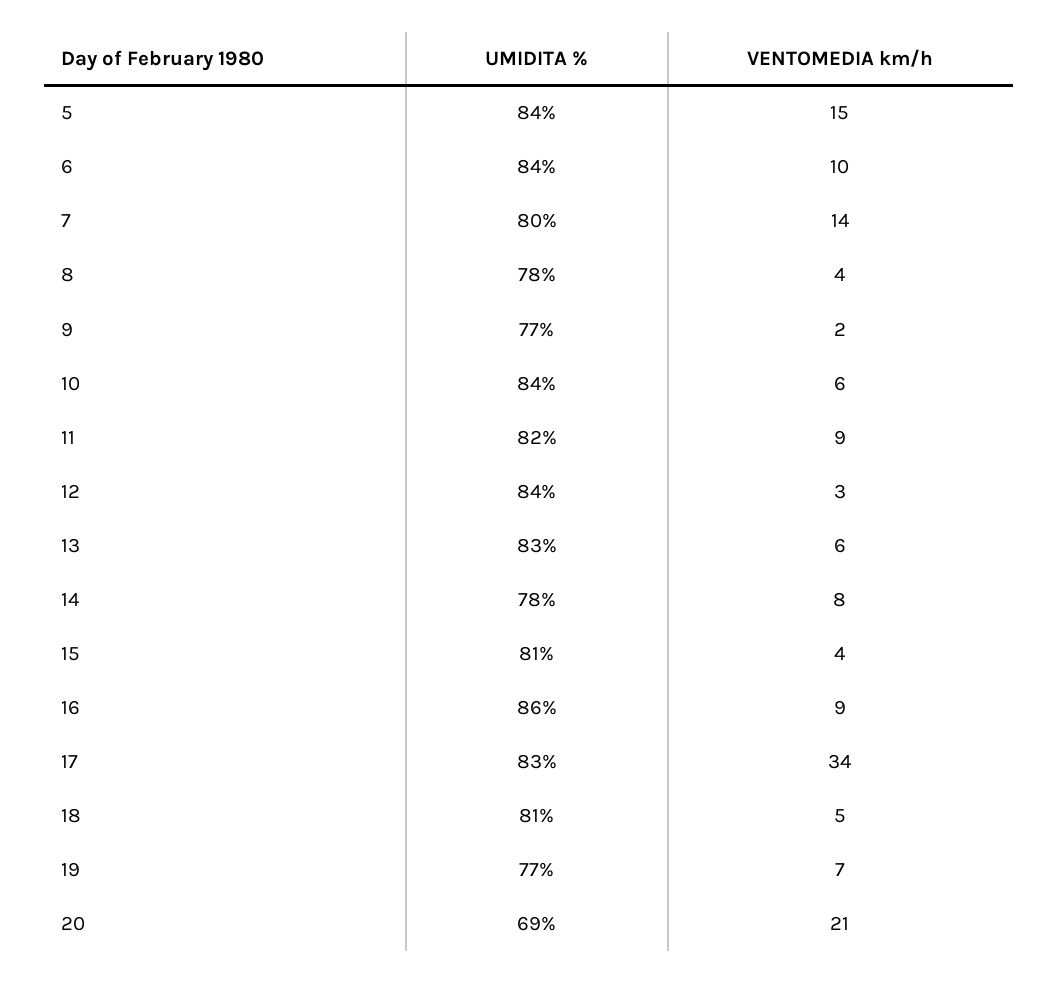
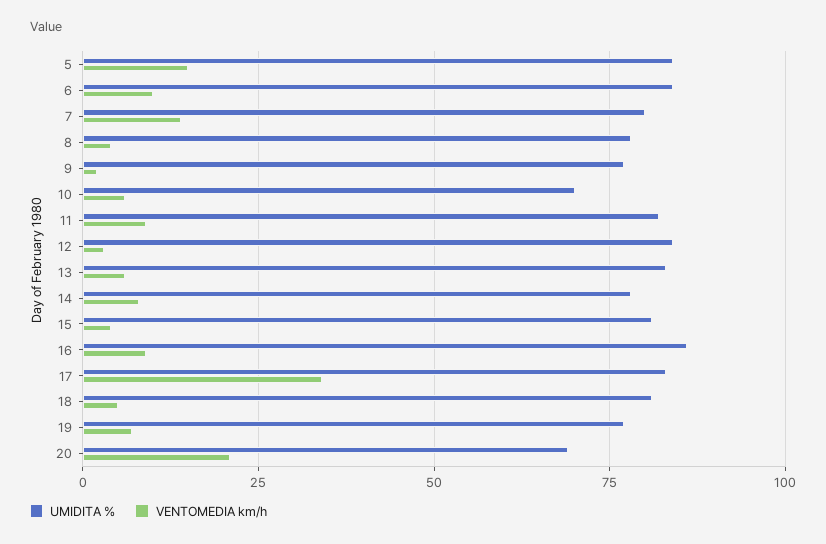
UMIDITA %, 10: 84 -> 70

